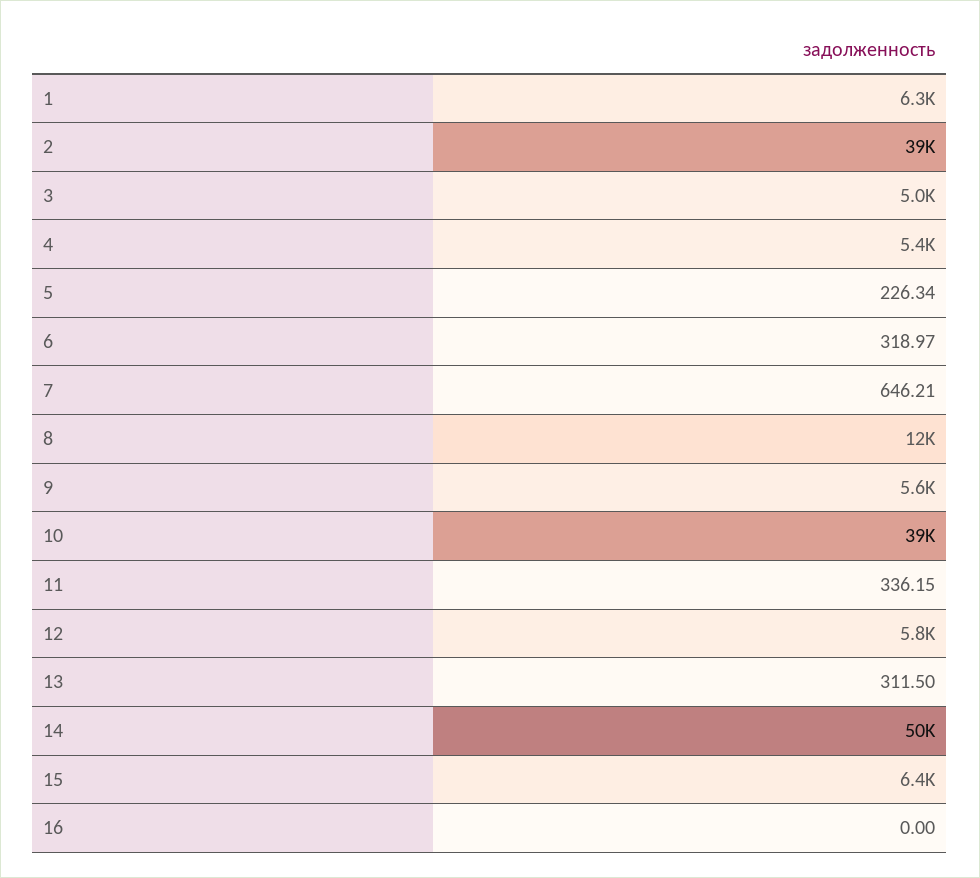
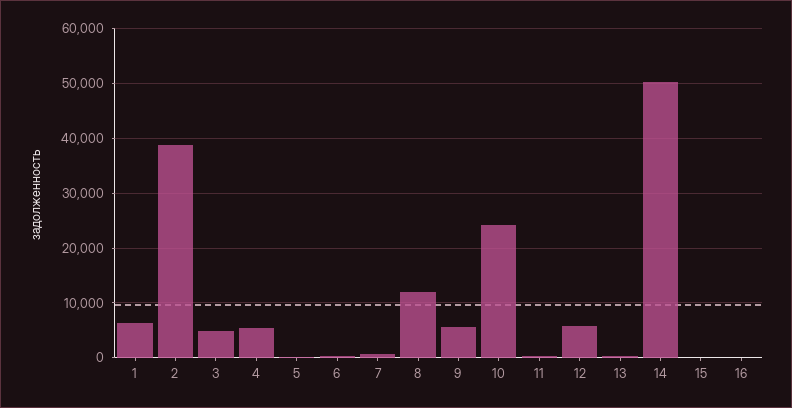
10: 39000 -> 24000
15: 6400 -> 0

